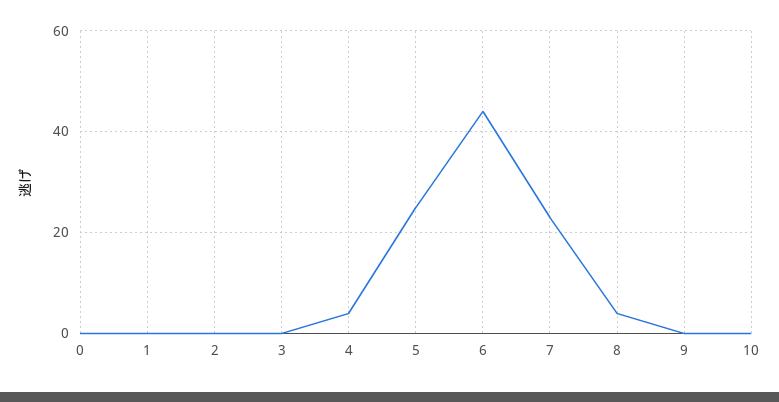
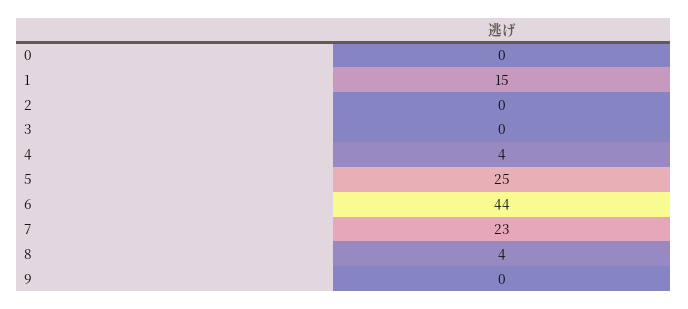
1: 0 -> 15
10: 0 -> none

